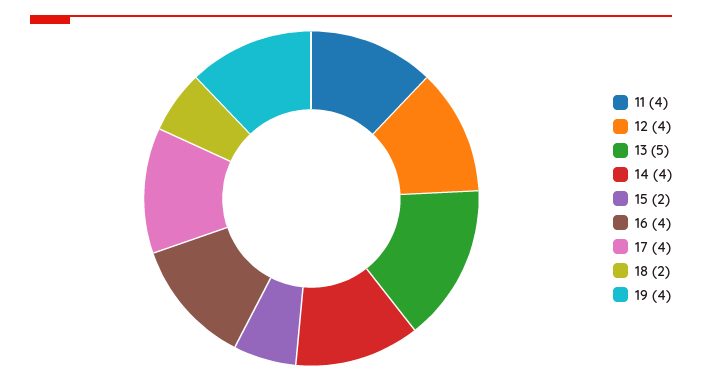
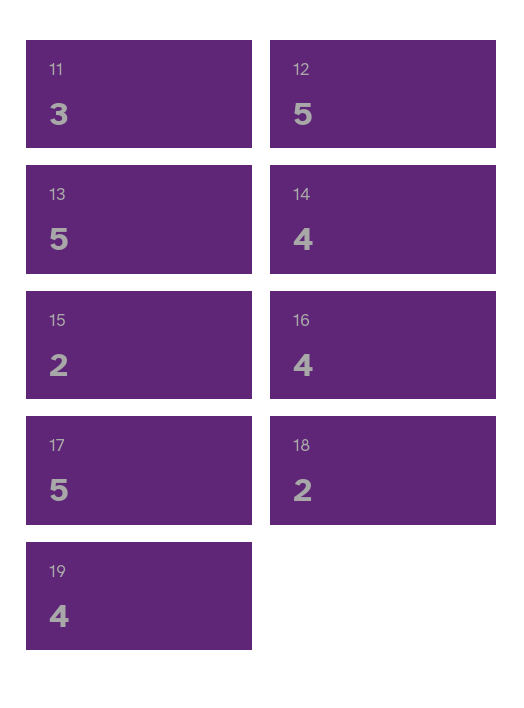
11: 4 -> 3
12: 4 -> 5
17: 4 -> 5

